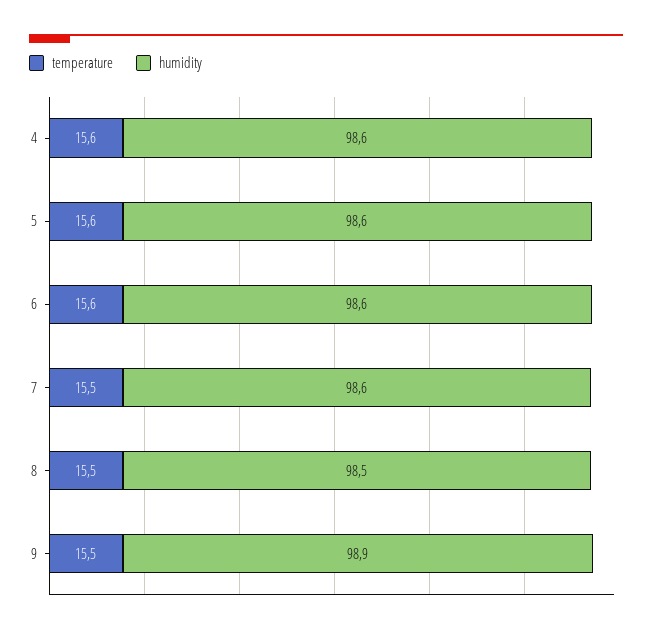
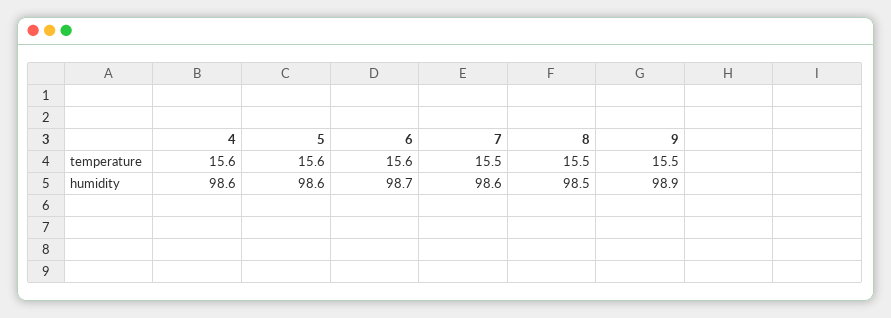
humidity, 6: 98.6 -> 98.7

